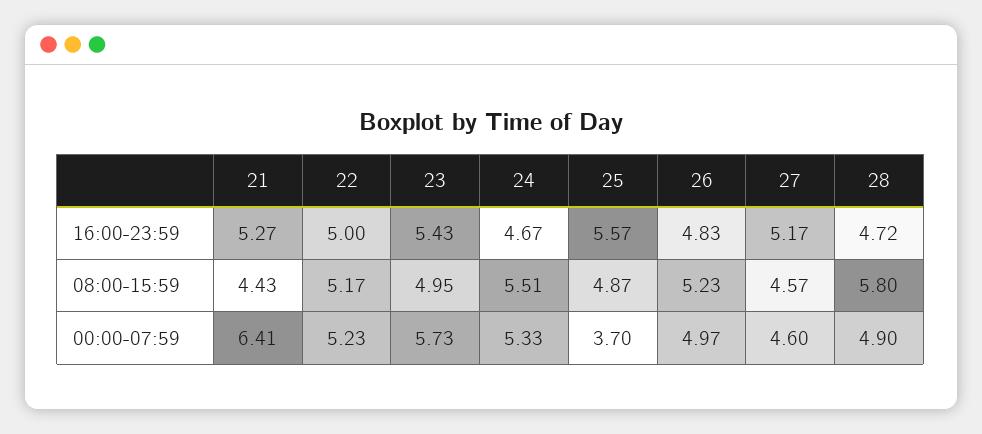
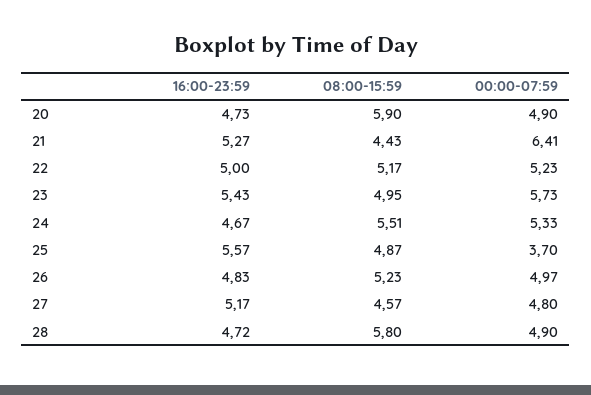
27, 00:00-07:59: 4.6 -> 4.8
20, 16:00-23:59: none -> 4.73
20, 08:00-15:59: none -> 5.9
20, 00:00-07:59: none -> 4.9

